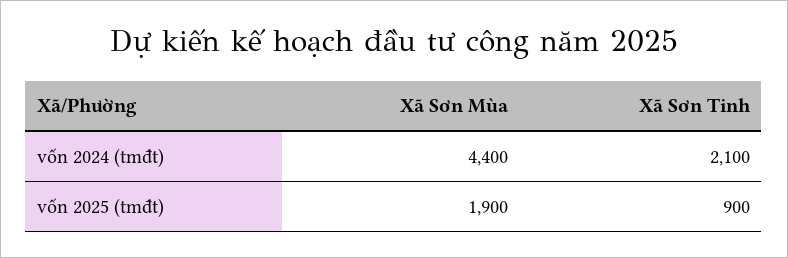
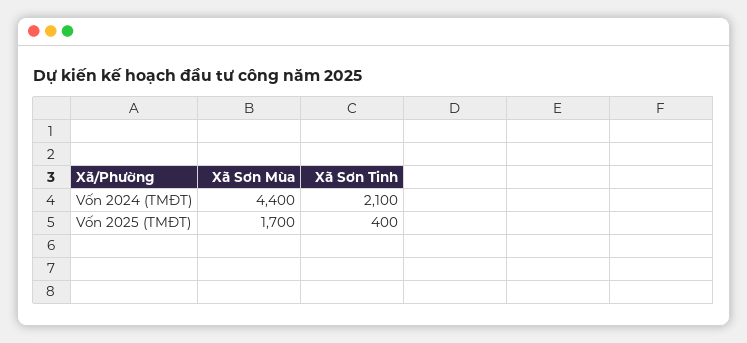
Xã Sơn Mùa, vốn 2025 (tmđt): 1900 -> 1700
Xã Sơn Tinh, vốn 2025 (tmđt): 900 -> 400

